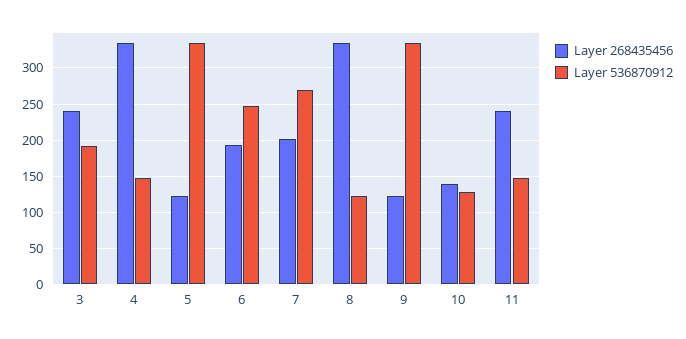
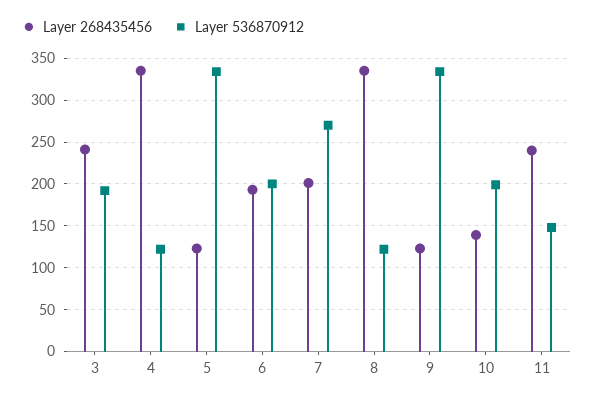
Layer 536870912, 4: 150 -> 120
Layer 536870912, 6: 250 -> 200
Layer 536870912, 10: 130 -> 200

